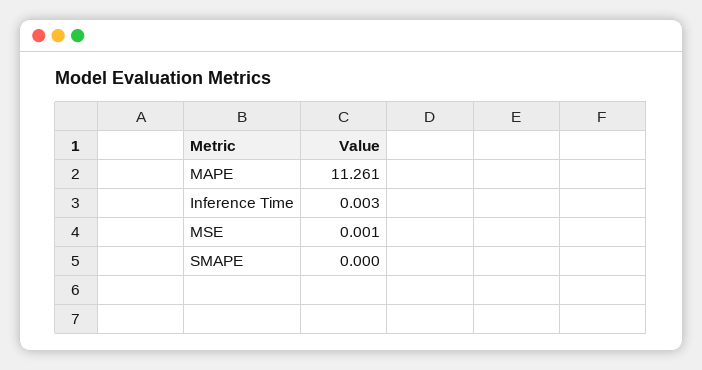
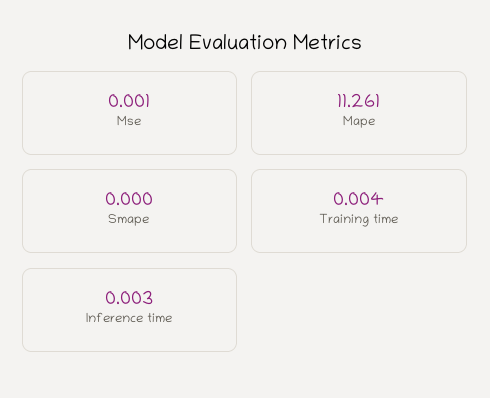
Training time: none -> 0.004

